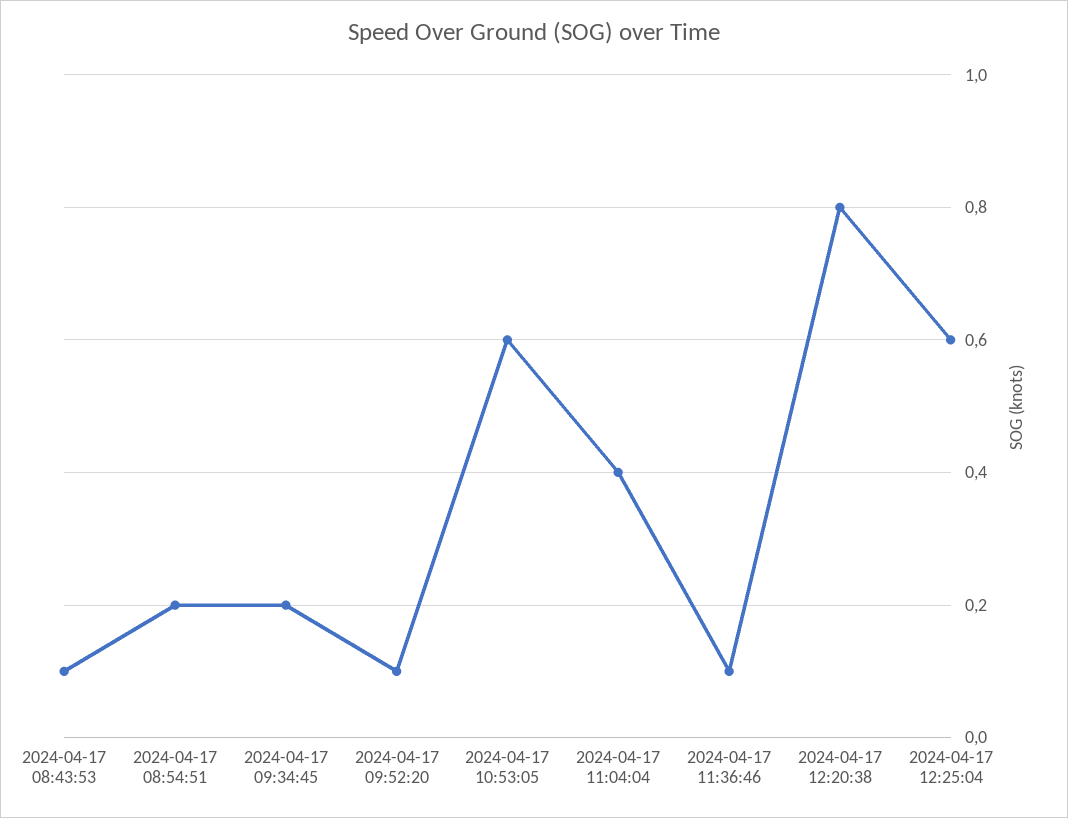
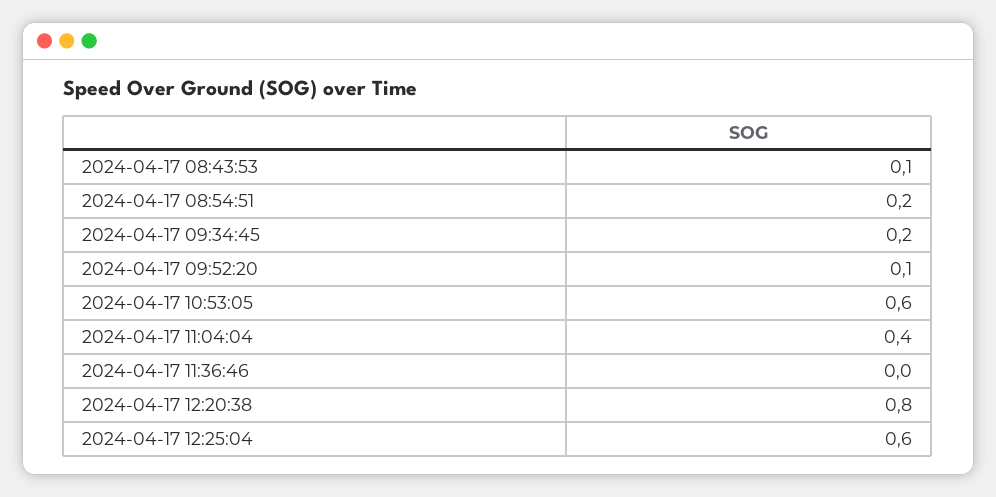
2024-04-17 11:36:46: 0.1 -> 0

